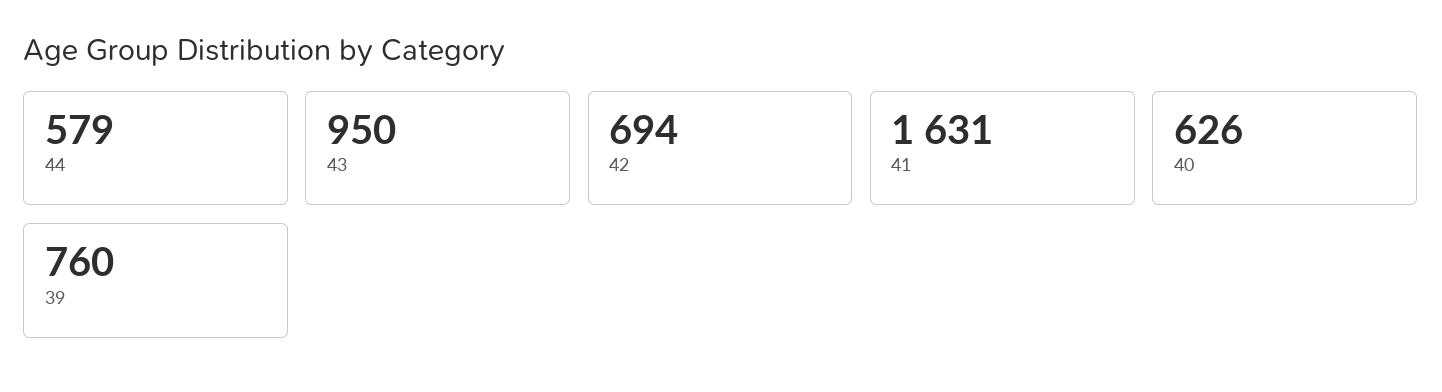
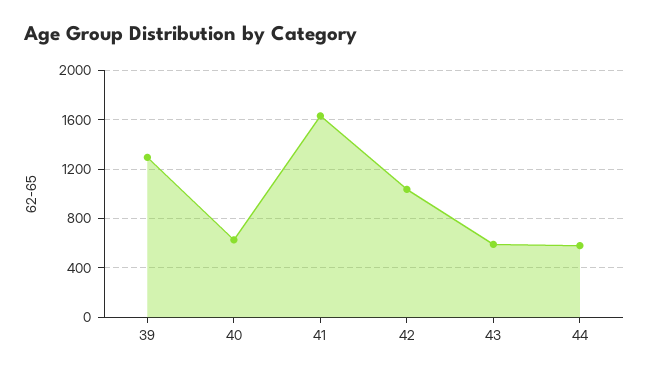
43: 950 -> 600
42: 694 -> 1050
39: 760 -> 1300

